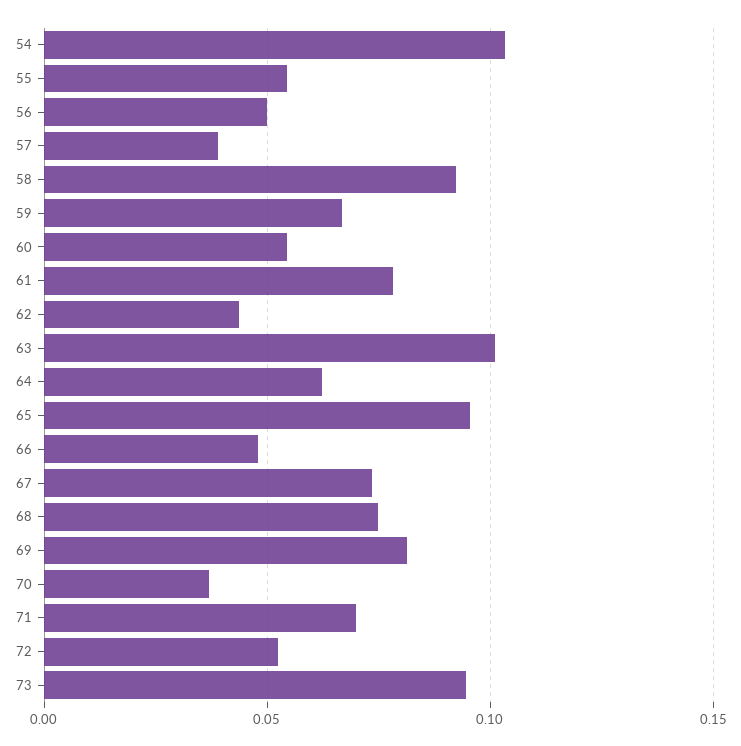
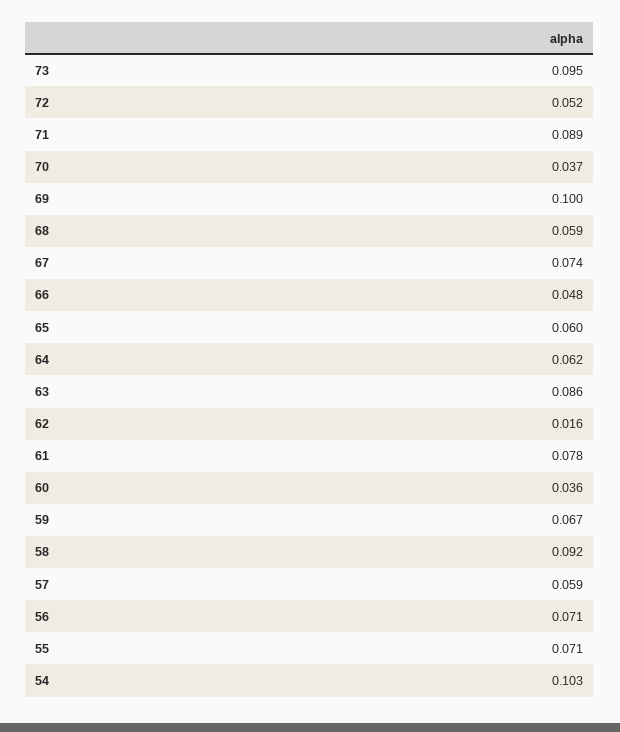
55: 0.055 -> 0.071
56: 0.05 -> 0.071
57: 0.04 -> 0.059
60: 0.055 -> 0.036
62: 0.045 -> 0.016
63: 0.1 -> 0.086
65: 0.095 -> 0.06
68: 0.075 -> 0.059
69: 0.08 -> 0.1
71: 0.07 -> 0.089

